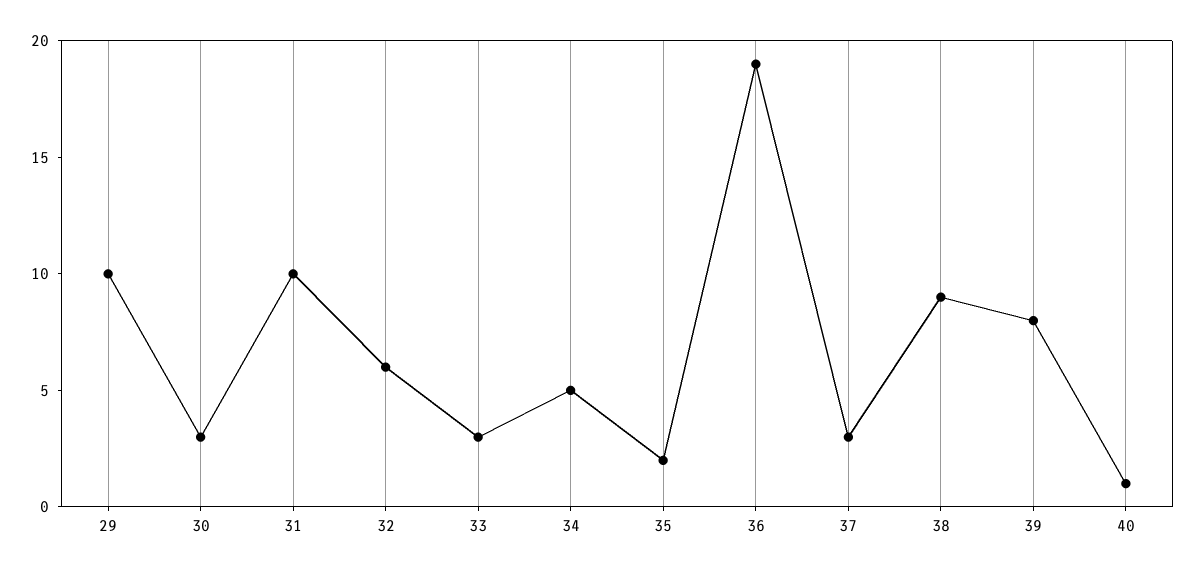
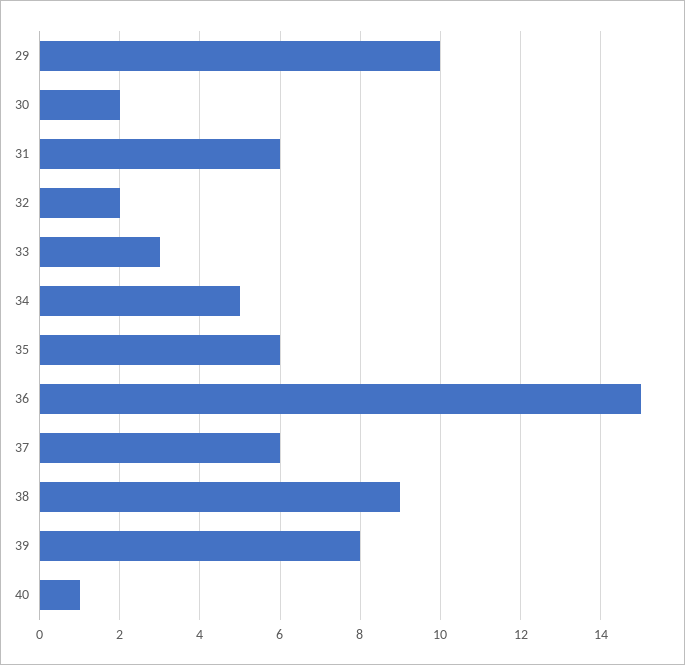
30: 3 -> 2
31: 10 -> 6
32: 6 -> 2
35: 2 -> 6
36: 19 -> 15
37: 3 -> 6

